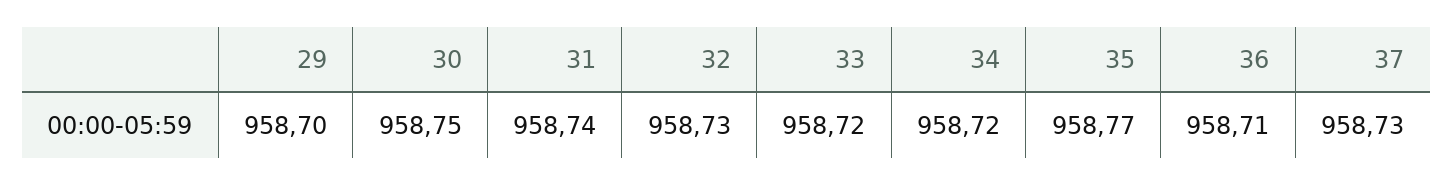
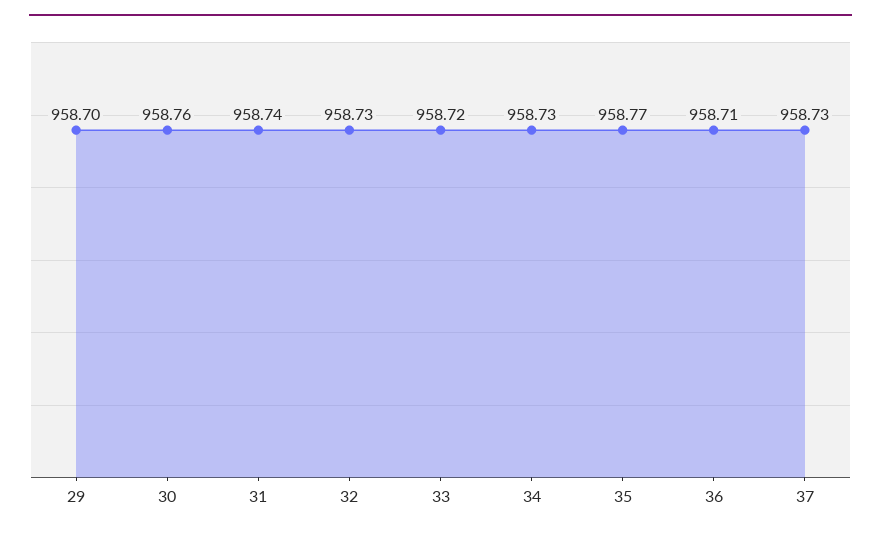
30: 958.75 -> 958.76
34: 958.72 -> 958.73

